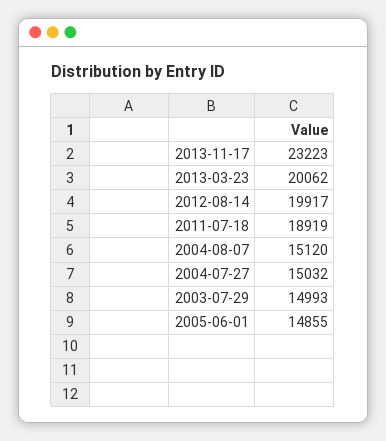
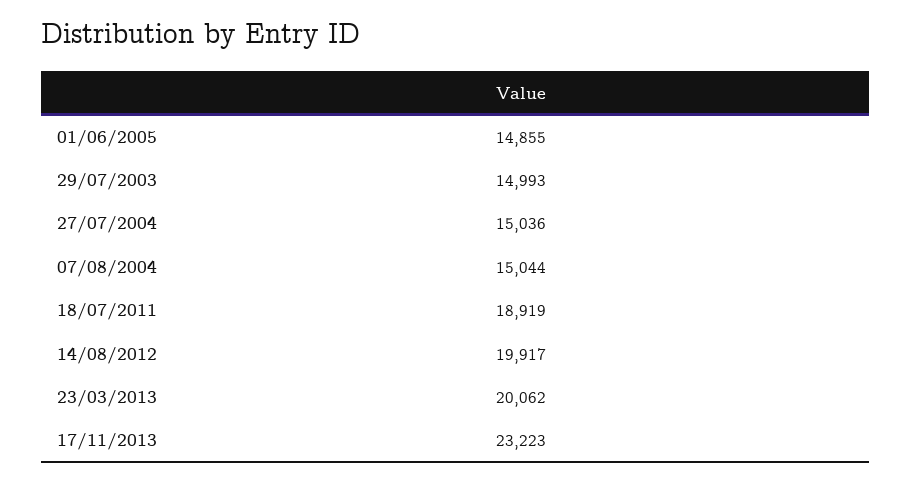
2004-08-07: 15120 -> 15044
2004-07-27: 15032 -> 15036

